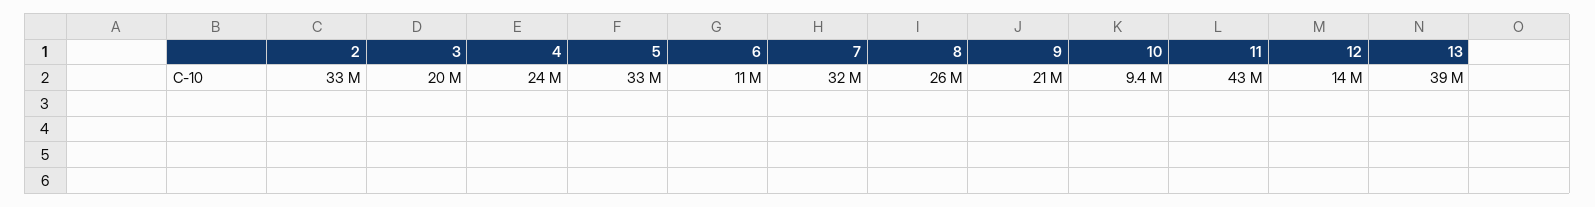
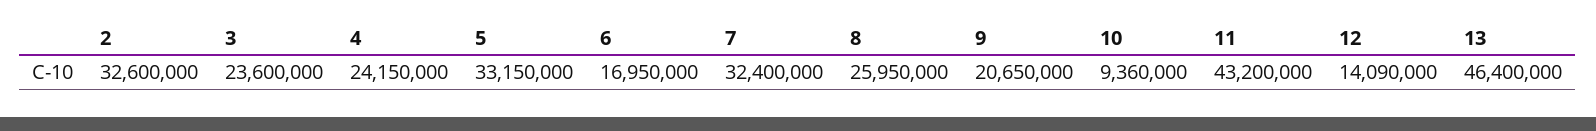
3: 20000000 -> 23600000
6: 11000000 -> 16950000
13: 39000000 -> 46400000

